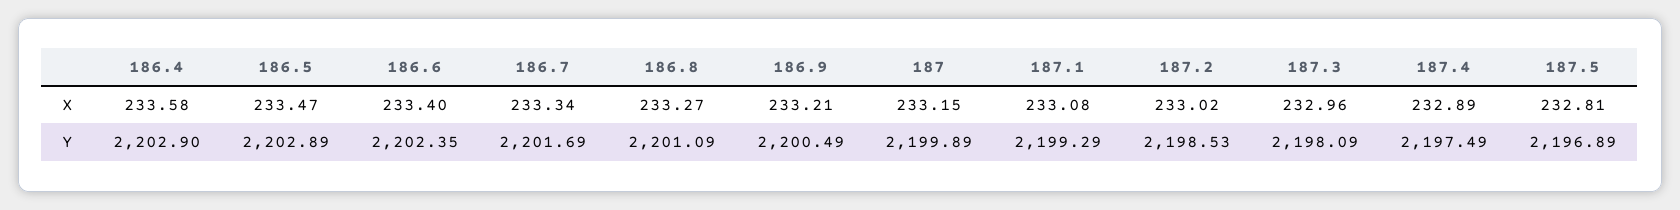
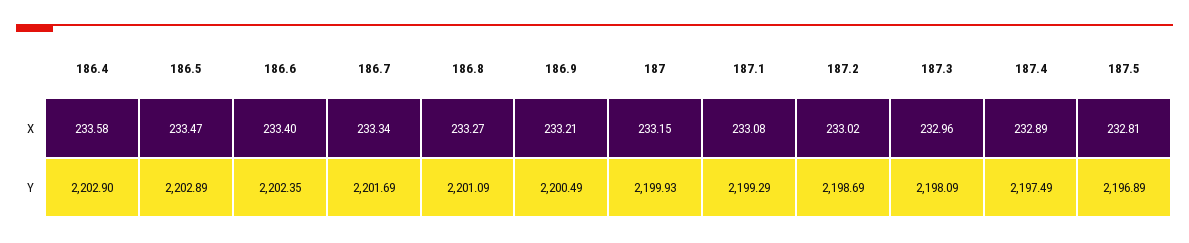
187, Y: 2199.89 -> 2199.93
187.2, Y: 2198.53 -> 2198.69

